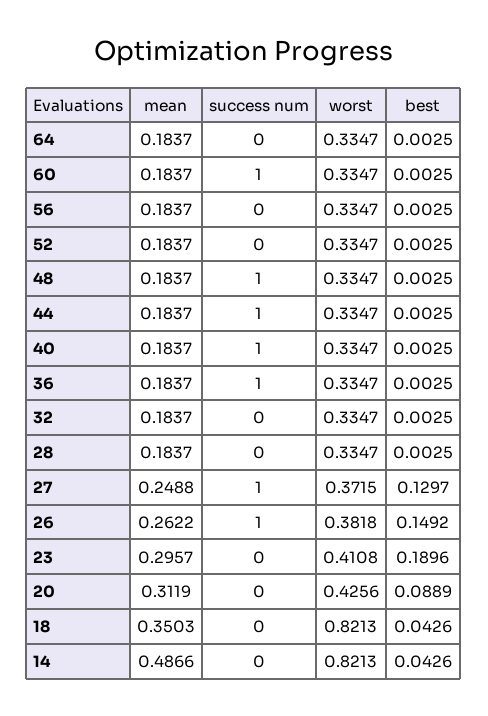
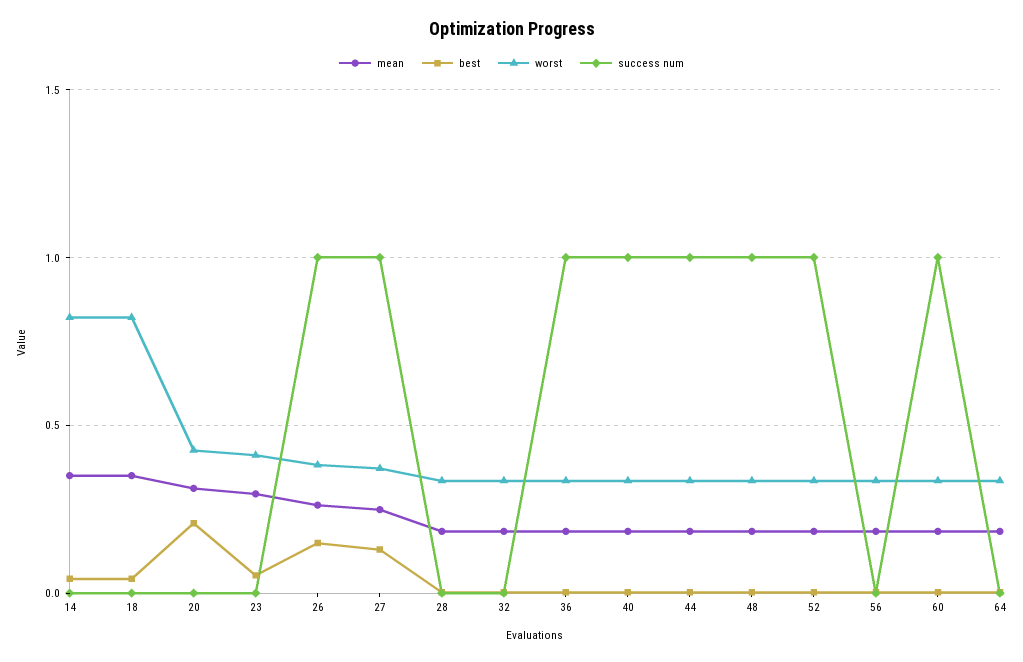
success num, 52: 0 -> 1
best, 23: 0.1896 -> 0.05
best, 20: 0.0889 -> 0.2
mean, 14: 0.4866 -> 0.35

